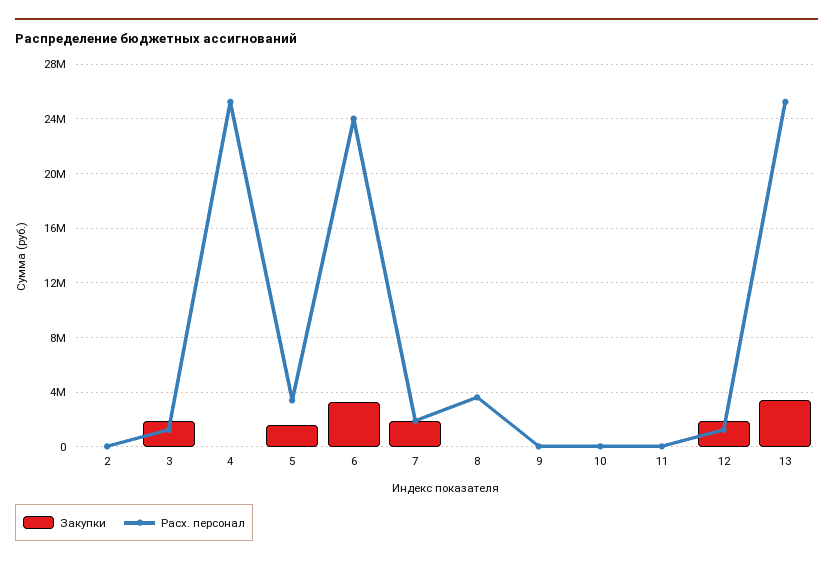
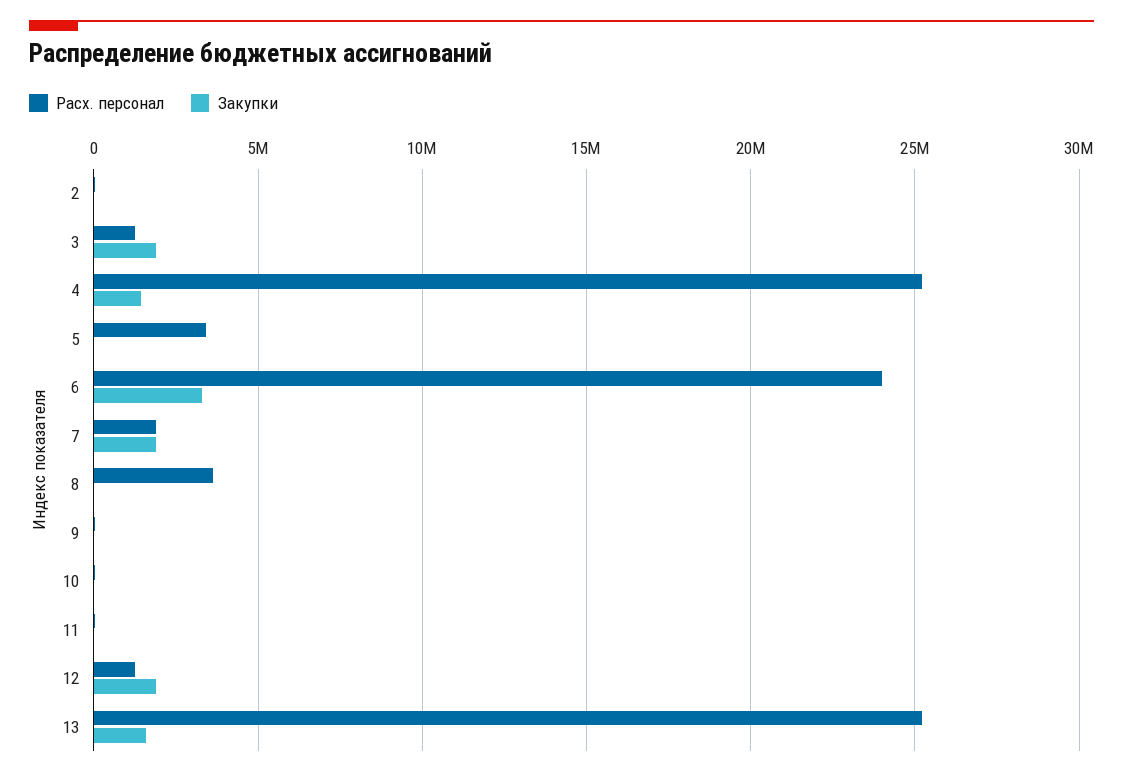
Закупки, 4: 0 -> 1500000
Закупки, 5: 1500000 -> 0
Закупки, 13: 3500000 -> 1500000

